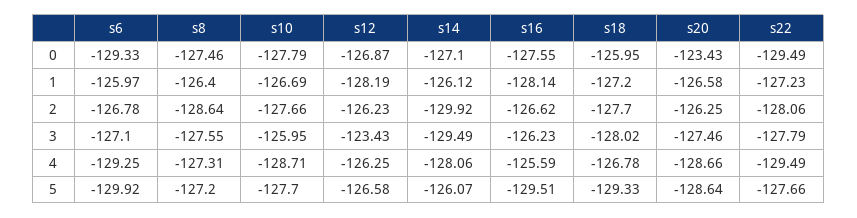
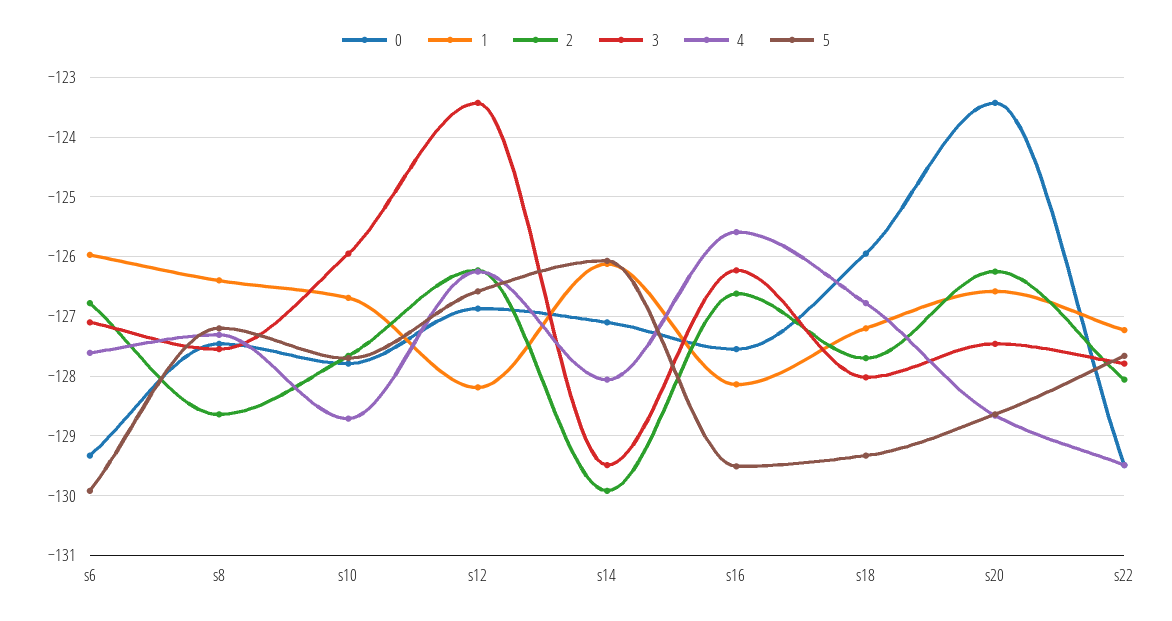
4, s6: -129.25 -> -127.6

